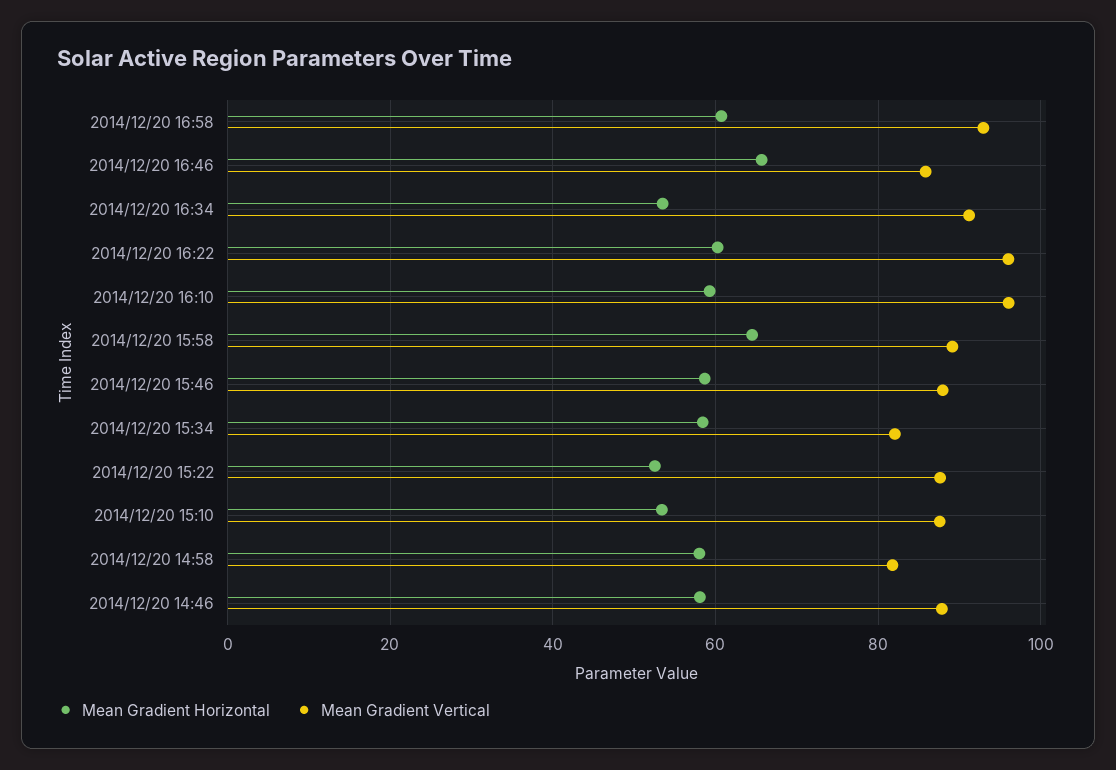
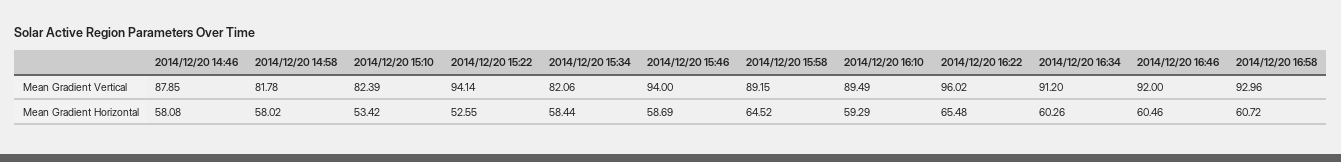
Mean Gradient Horizontal, 2014/12/20 16:46: 66 -> 60.46
Mean Gradient Vertical, 2014/12/20 16:46: 86 -> 92
Mean Gradient Horizontal, 2014/12/20 16:34: 54 -> 60.26
Mean Gradient Horizontal, 2014/12/20 16:22: 60 -> 65.48
Mean Gradient Vertical, 2014/12/20 16:10: 96 -> 89.49
Mean Gradient Vertical, 2014/12/20 15:46: 88 -> 94
Mean Gradient Vertical, 2014/12/20 15:22: 88 -> 94.14
Mean Gradient Vertical, 2014/12/20 15:10: 88 -> 82.39

